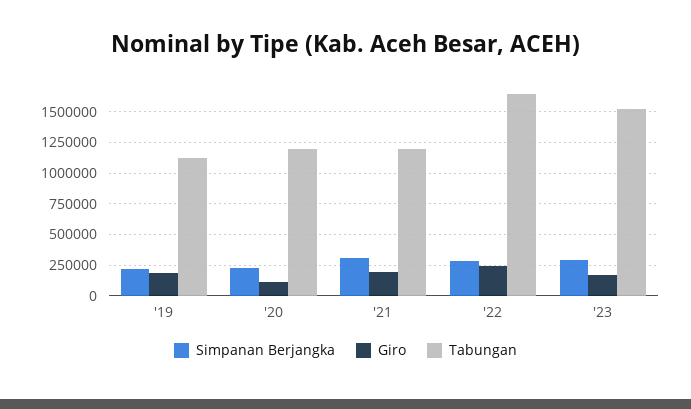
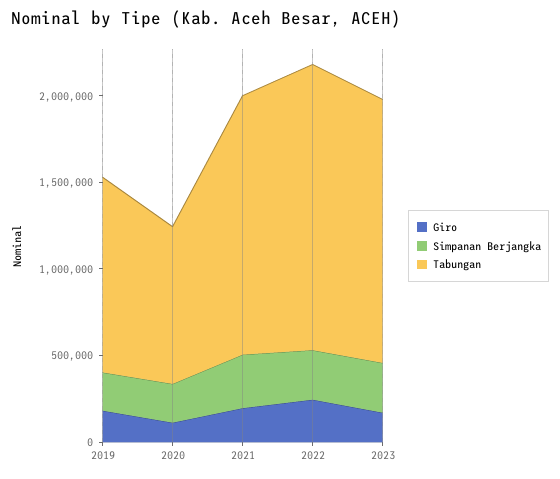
Tabungan, '20: 1200000 -> 900000
Tabungan, '21: 1200000 -> 1500000

